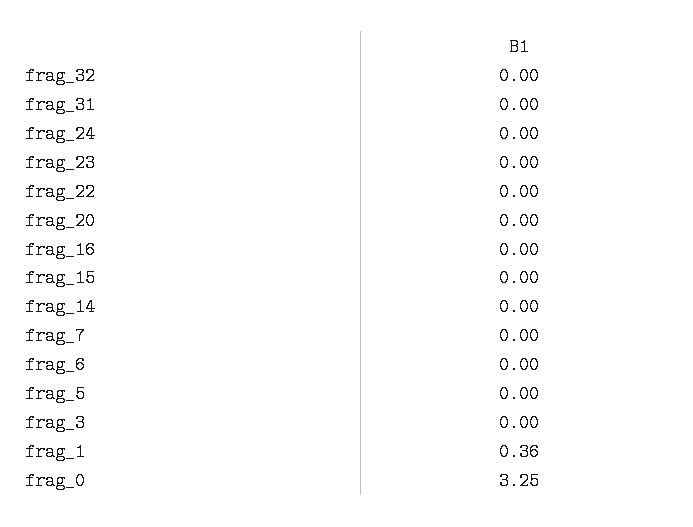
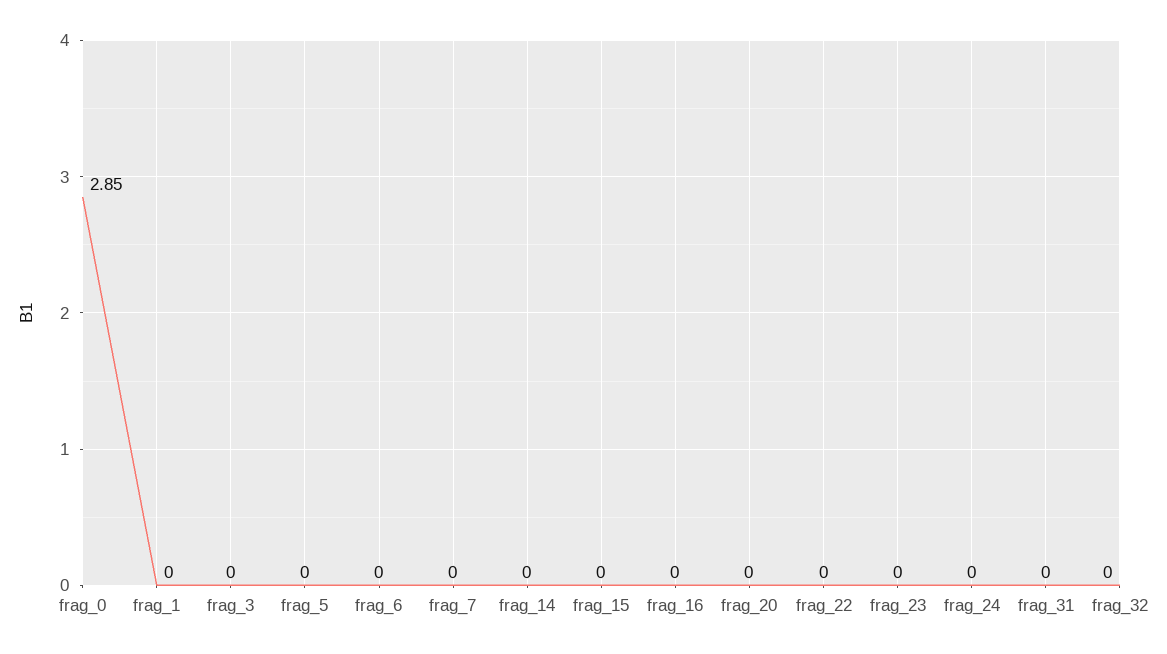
frag_1: 0.36 -> 0
frag_0: 3.25 -> 2.85

